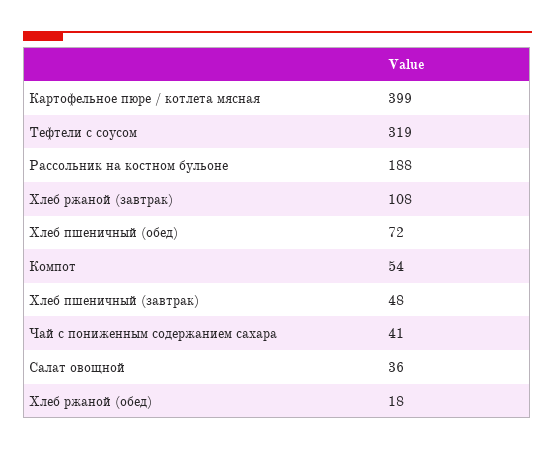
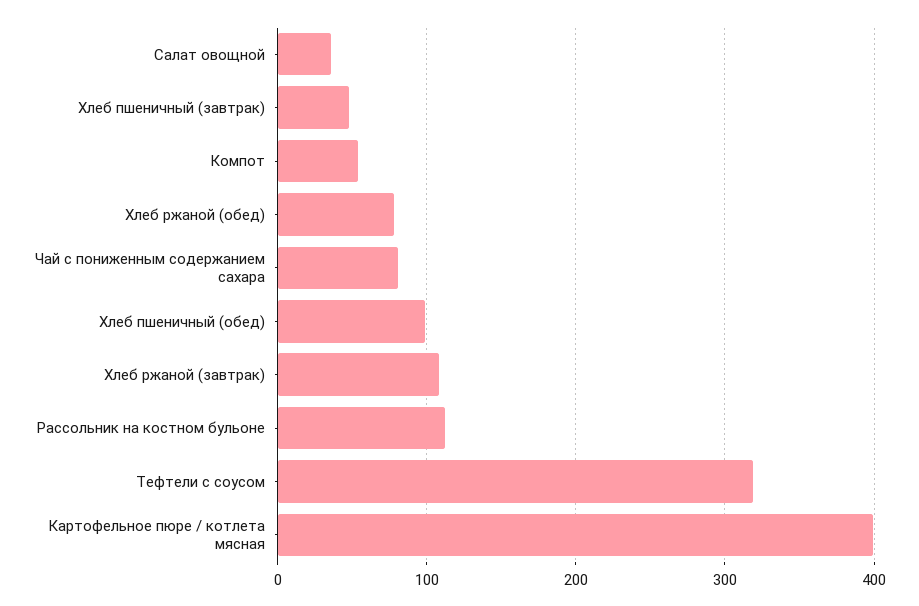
Рассольник на костном бульоне: 188 -> 110
Хлеб пшеничный (обед): 72 -> 100
Чай с пониженным содержанием сахара: 41 -> 80
Хлеб ржаной (обед): 18 -> 80

